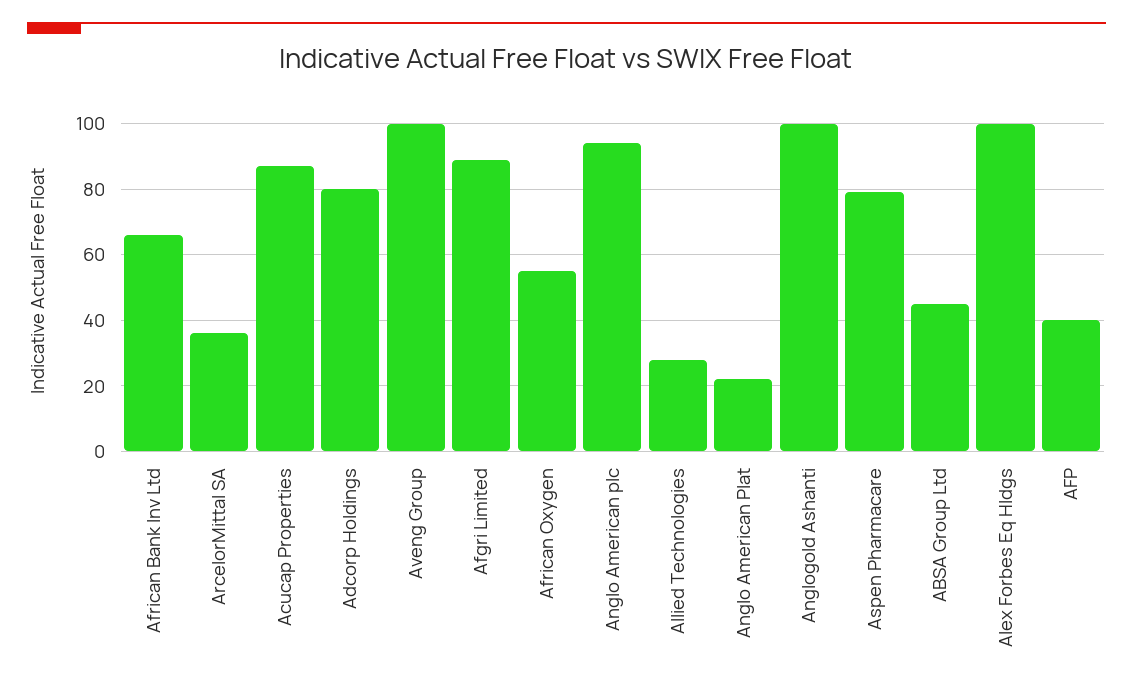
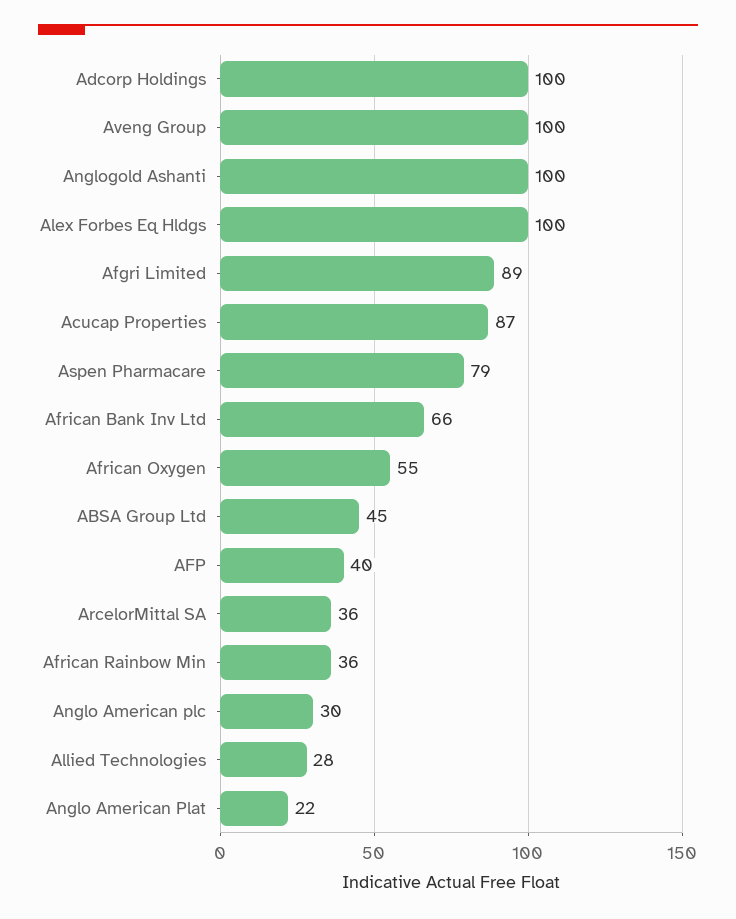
Adcorp Holdings: 80 -> 100
Anglo American plc: 95 -> 30
African Rainbow Min: none -> 36

